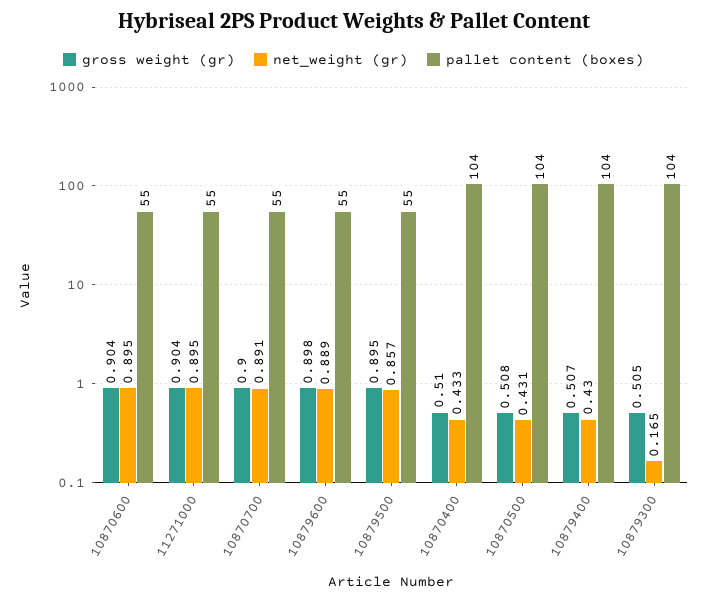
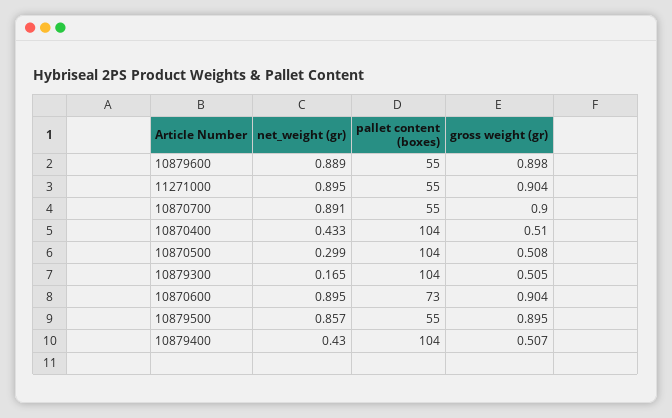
pallet content (boxes), 10870600: 55 -> 73
net_weight (gr), 10870500: 0.431 -> 0.299

